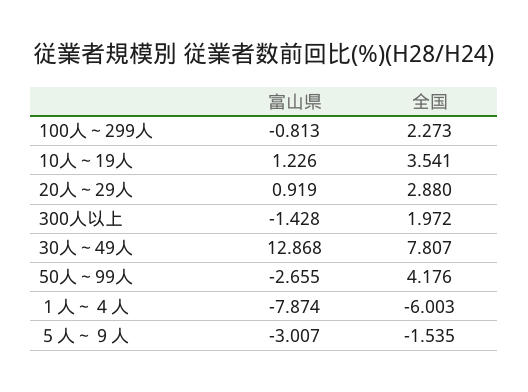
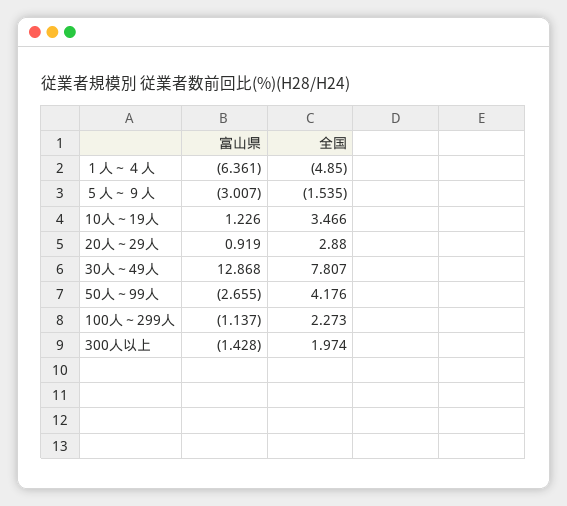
富山県, 100人～299人: -0.813 -> -1.137
全国, 10人～19人: 3.541 -> 3.466
全国, 300人以上: 1.972 -> 1.974
富山県, １人～４人: -7.874 -> -6.361
全国, １人～４人: -6.003 -> -4.85

